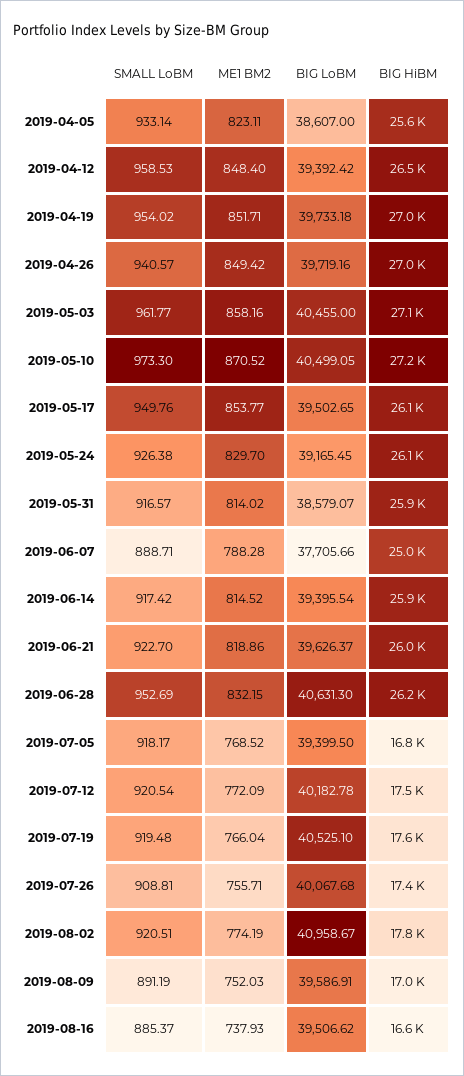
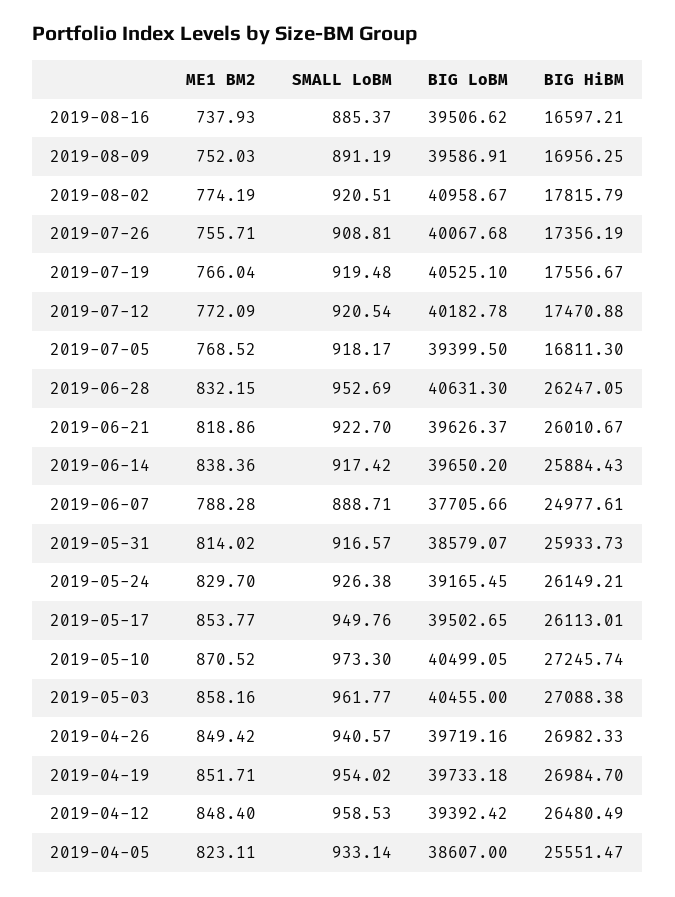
ME1 BM2, 2019-06-14: 814.52 -> 838.36
BIG LoBM, 2019-06-14: 39395.54 -> 39650.2

